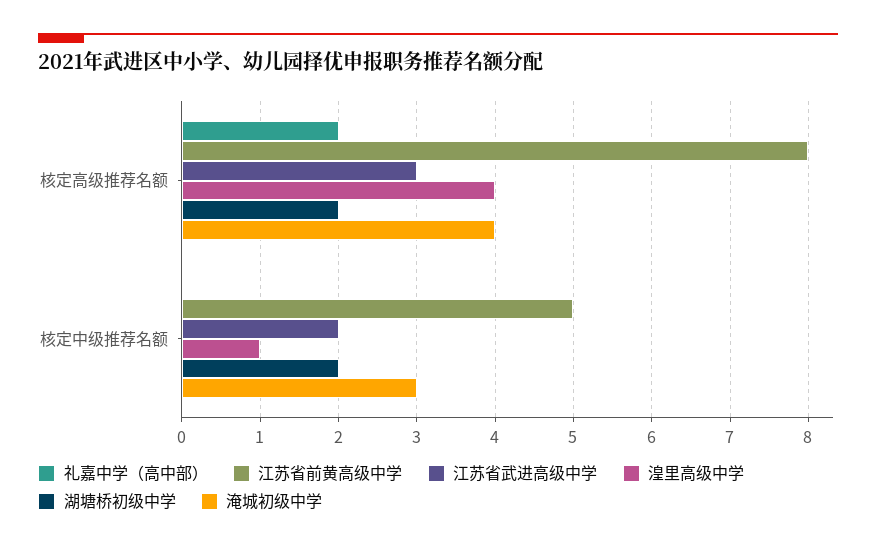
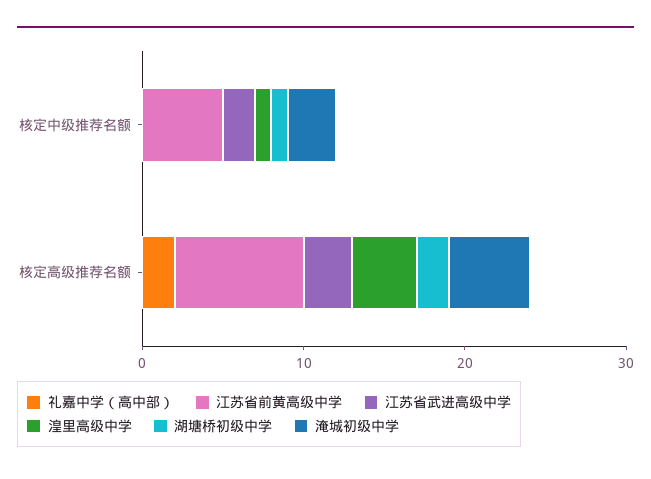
淹城初级中学, 核定高级推荐名额: 4 -> 5
湖塘桥初级中学, 核定中级推荐名额: 2 -> 1

